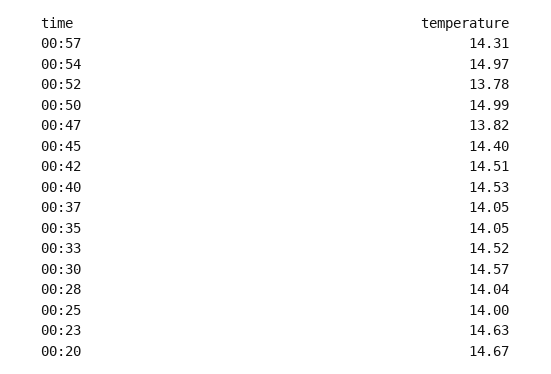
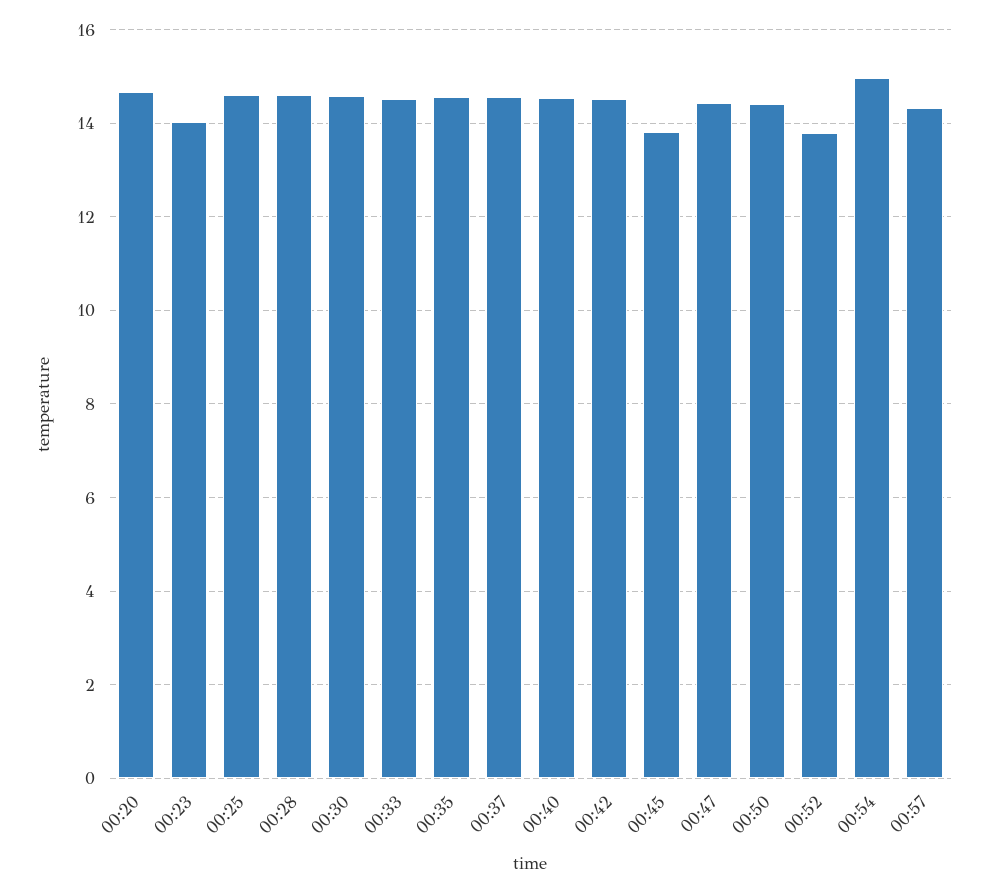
00:50: 14.99 -> 14.4
00:47: 13.82 -> 14.4
00:45: 14.4 -> 13.8
00:37: 14.05 -> 14.6
00:35: 14.05 -> 14.6
00:28: 14.04 -> 14.6
00:25: 14 -> 14.6
00:23: 14.63 -> 14

